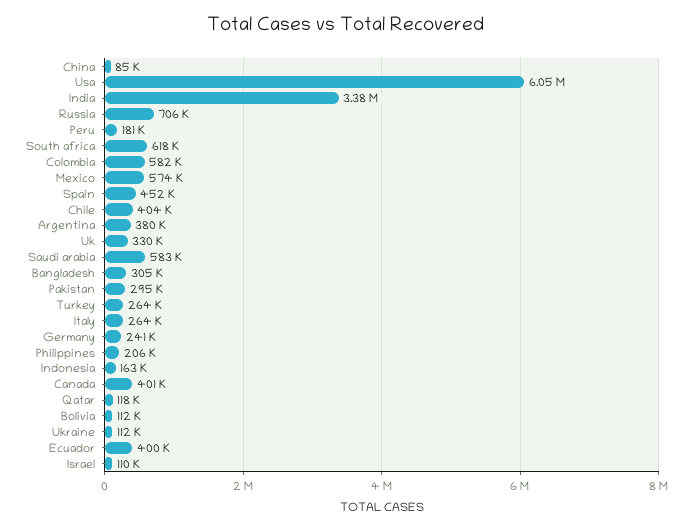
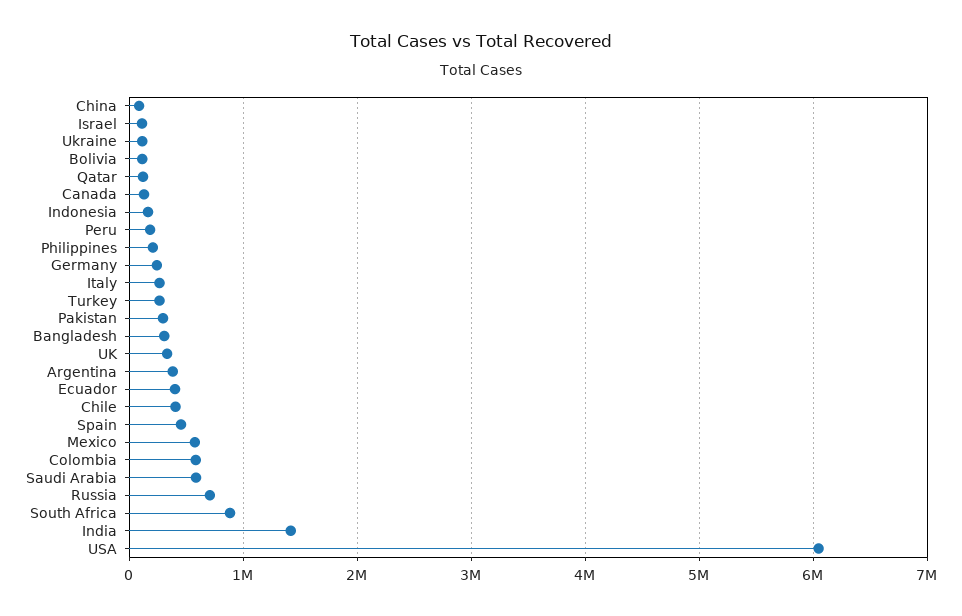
India: 3380000 -> 1400000
South africa: 618000 -> 900000
Canada: 401000 -> 100000

